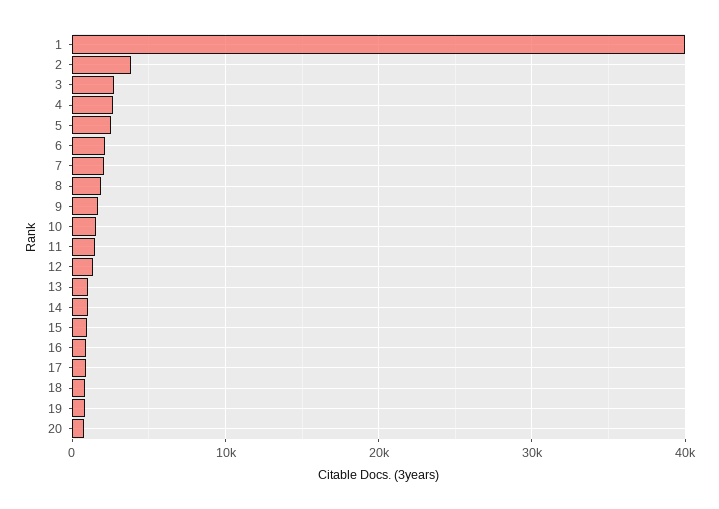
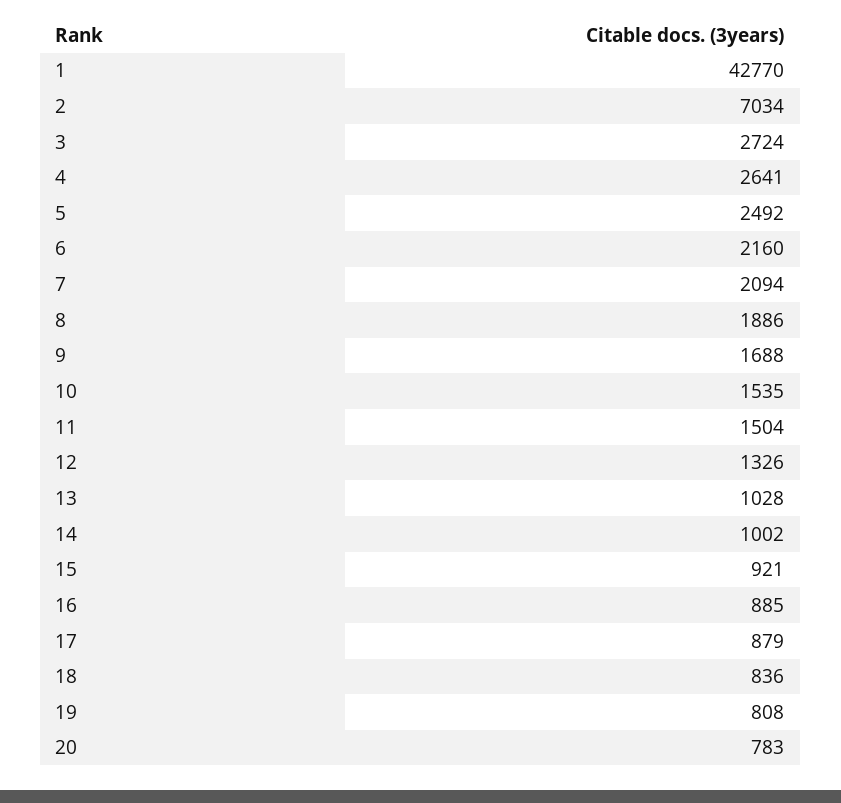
1: 40000 -> 42770
2: 4000 -> 7034

